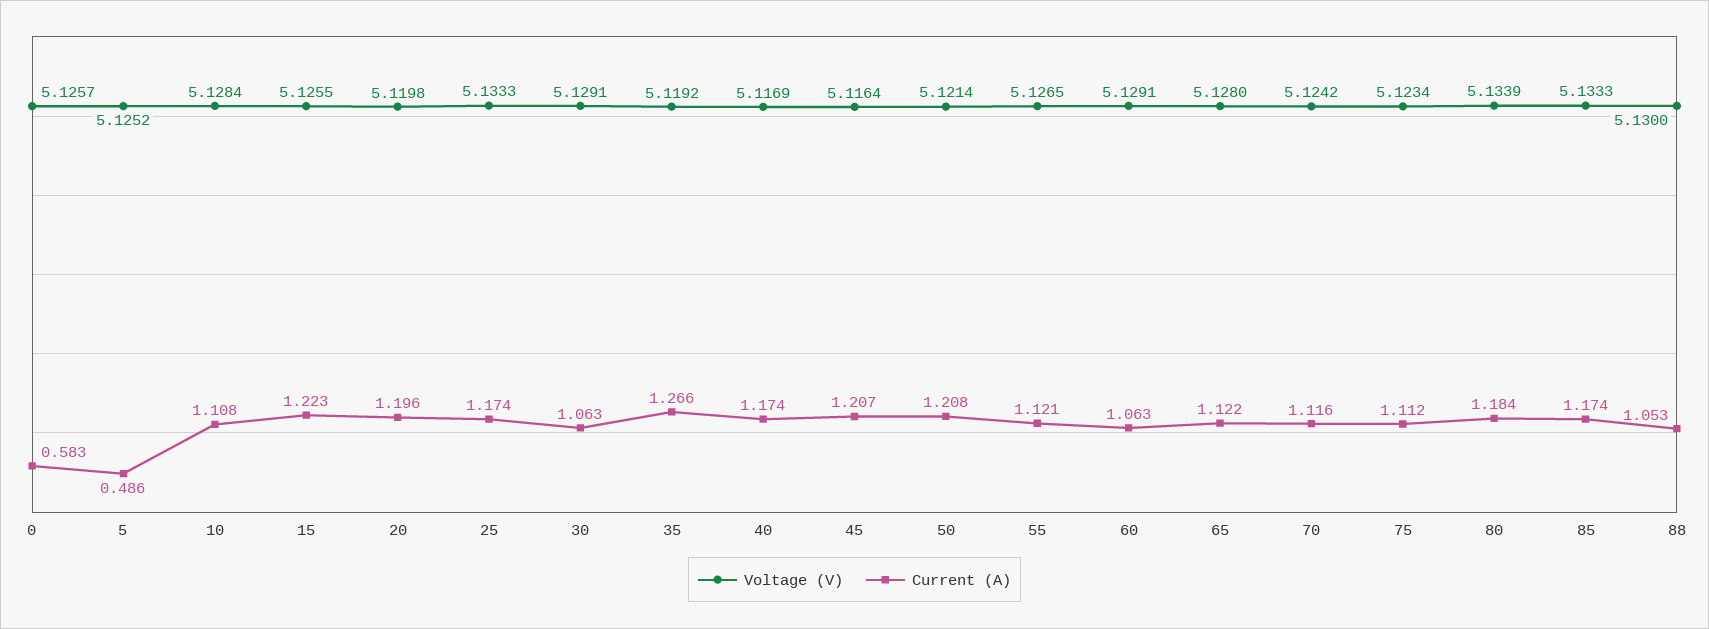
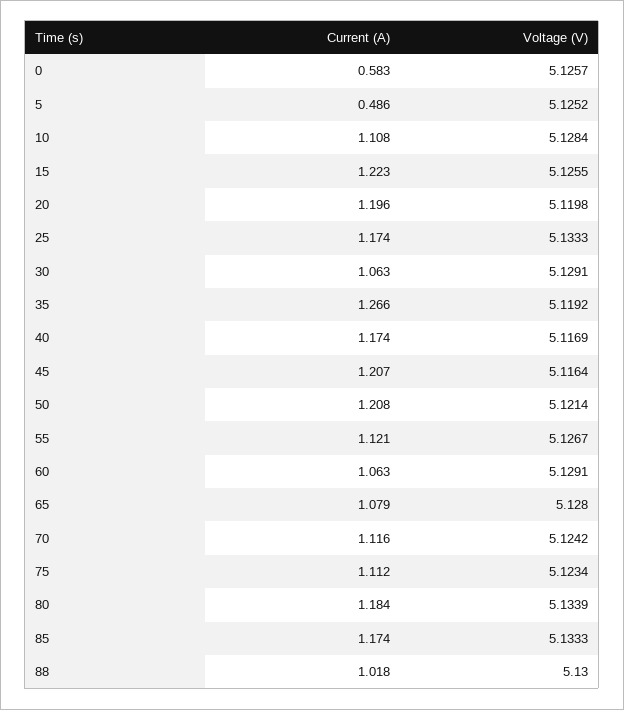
Voltage (V), 55: 5.1265 -> 5.1267
Current (A), 65: 1.122 -> 1.079
Current (A), 88: 1.053 -> 1.018

